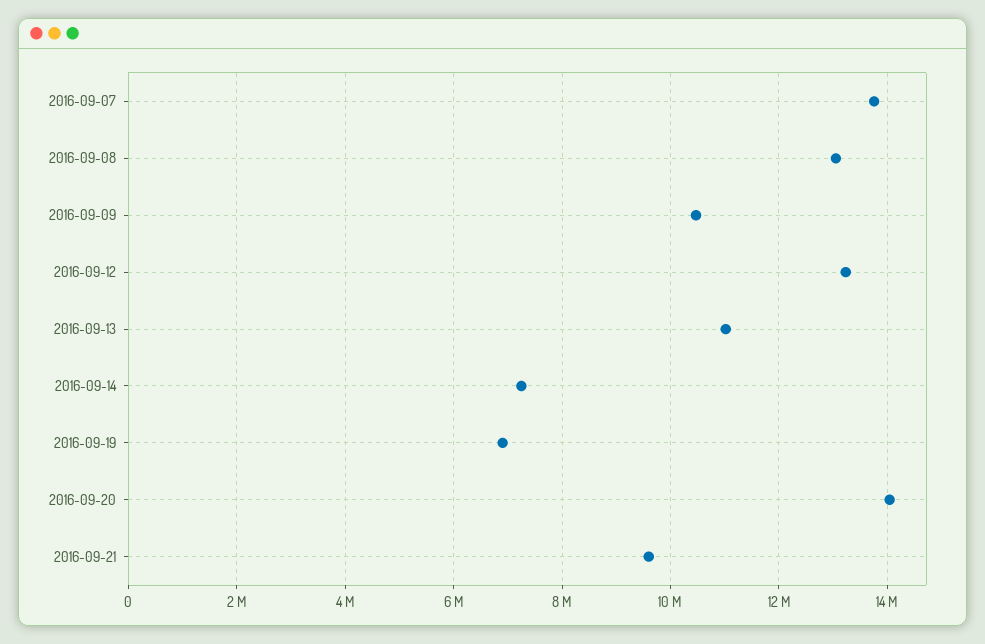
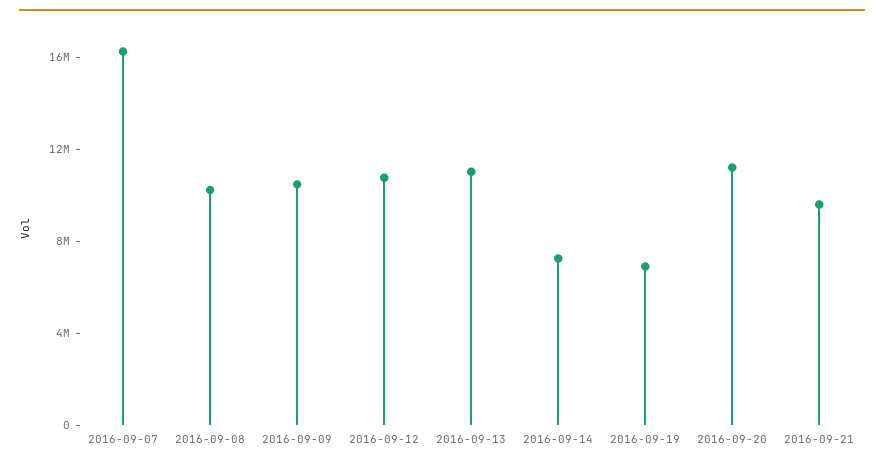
2016-09-07: 13800000 -> 16000000
2016-09-08: 13000000 -> 10000000
2016-09-12: 13200000 -> 11000000
2016-09-20: 14000000 -> 11000000

